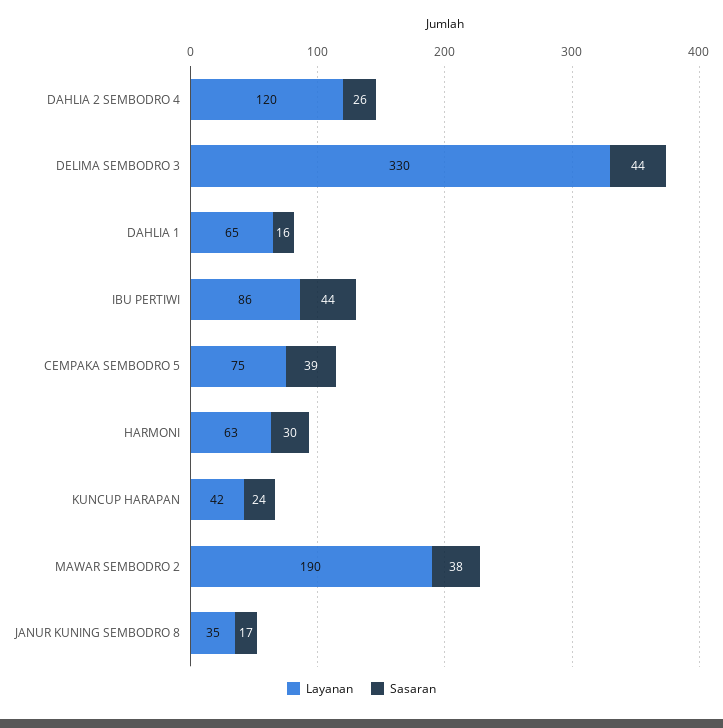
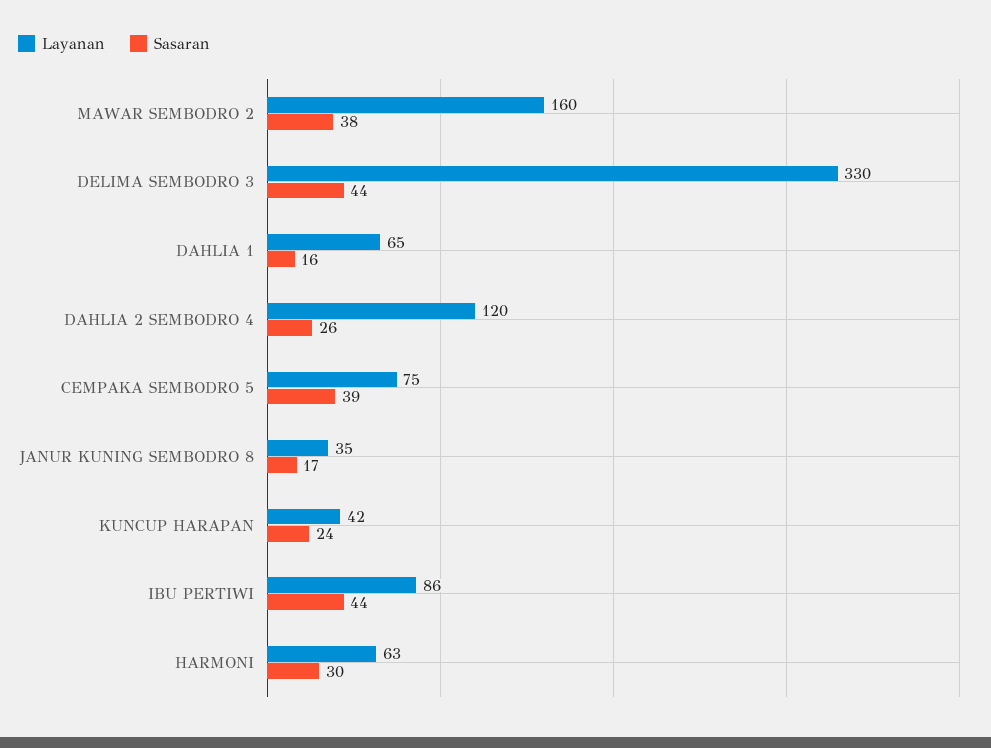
Layanan, MAWAR SEMBODRO 2: 190 -> 160

